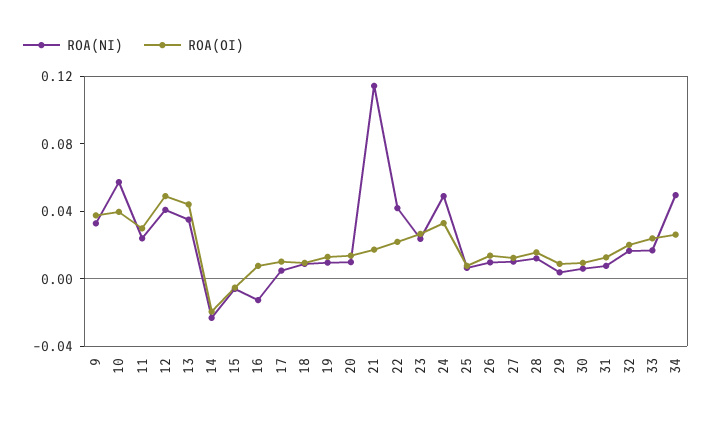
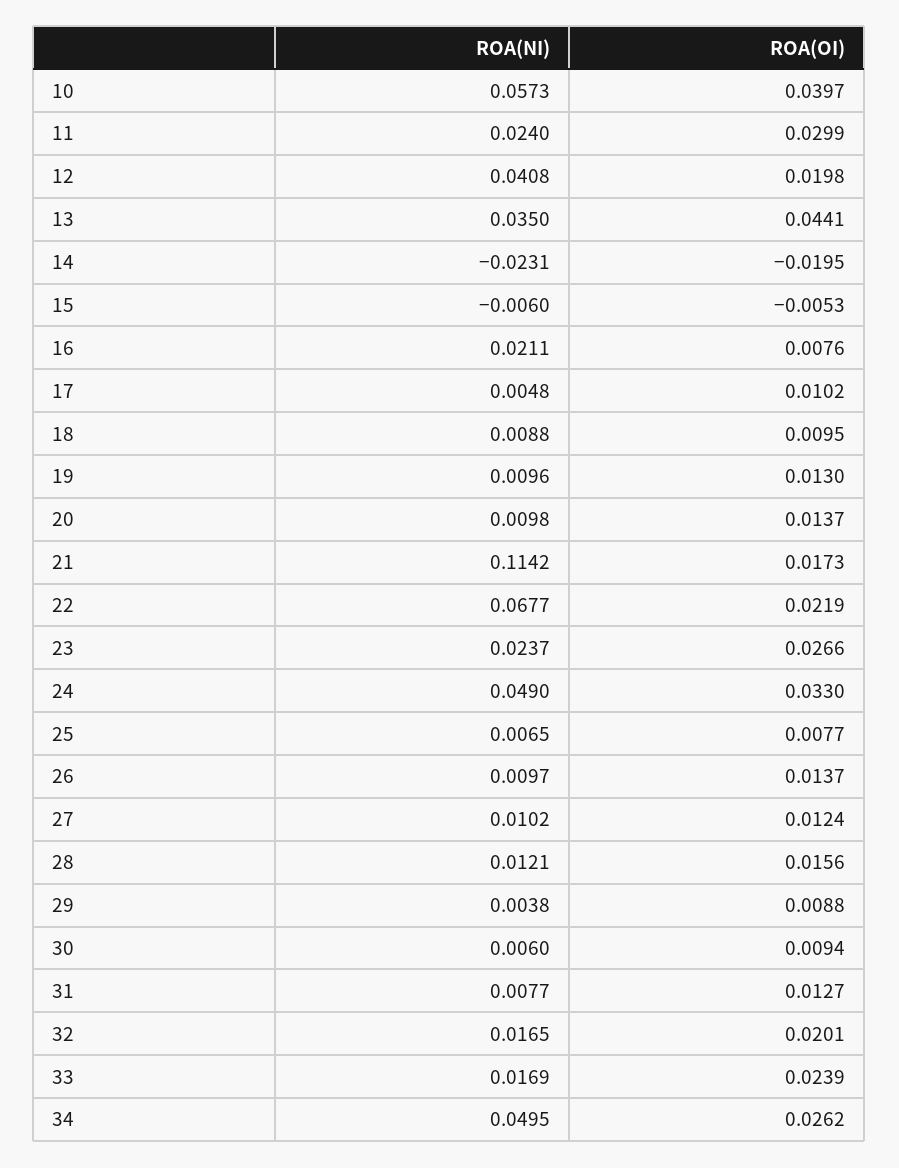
ROA(NI), 9: 0.03 -> none
ROA(OI), 9: 0.04 -> none
ROA(OI), 12: 0.05 -> 0.0198
ROA(NI), 16: -0.01 -> 0.0211
ROA(NI), 22: 0.04 -> 0.0677

